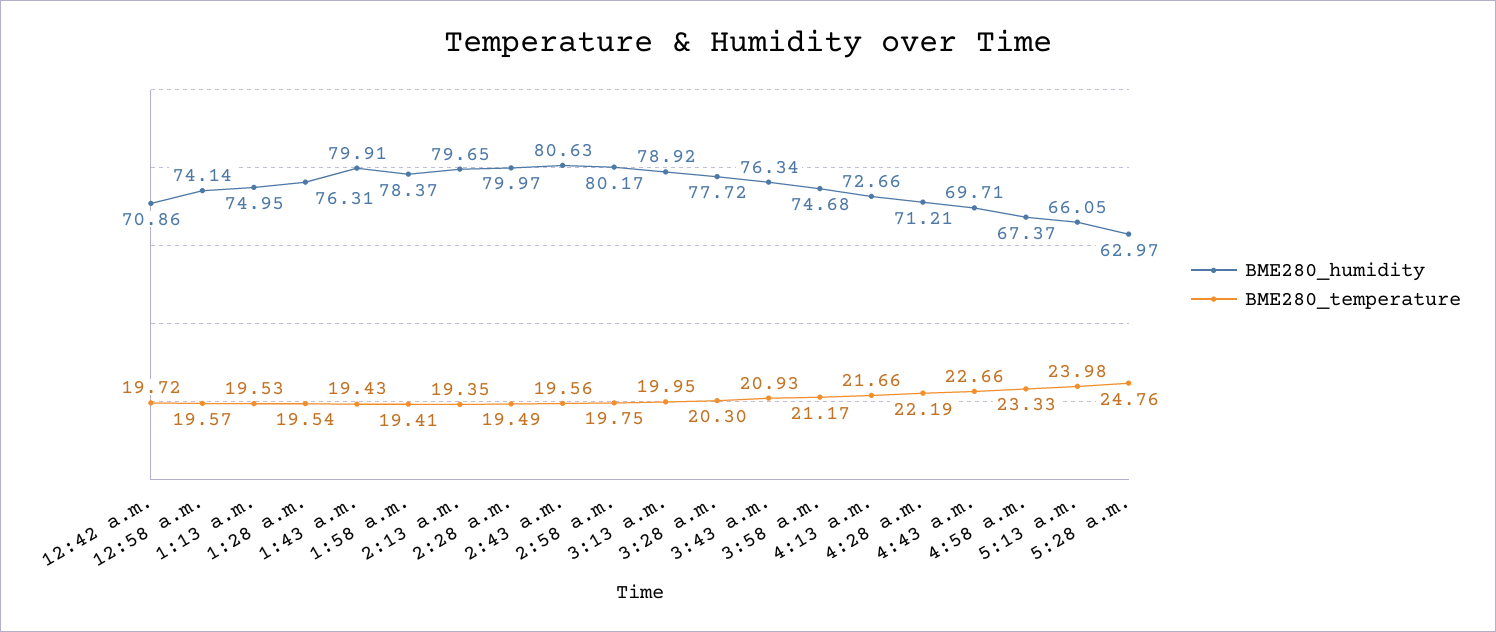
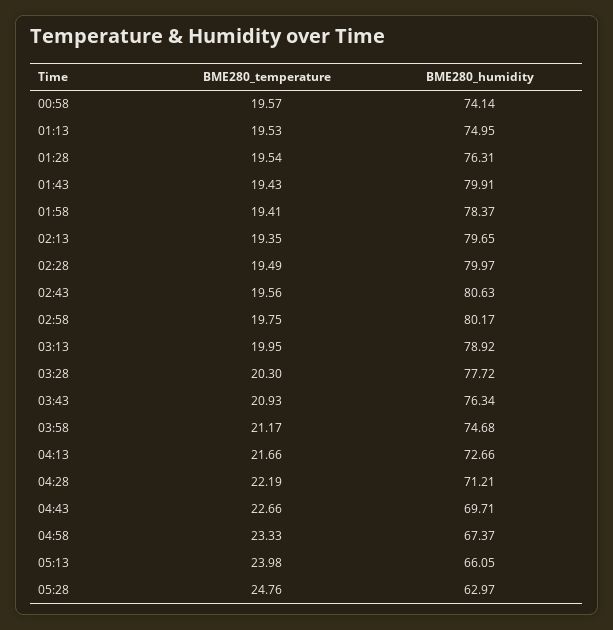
BME280_humidity, 12:42 a.m.: 70.86 -> none
BME280_temperature, 12:42 a.m.: 19.72 -> none

